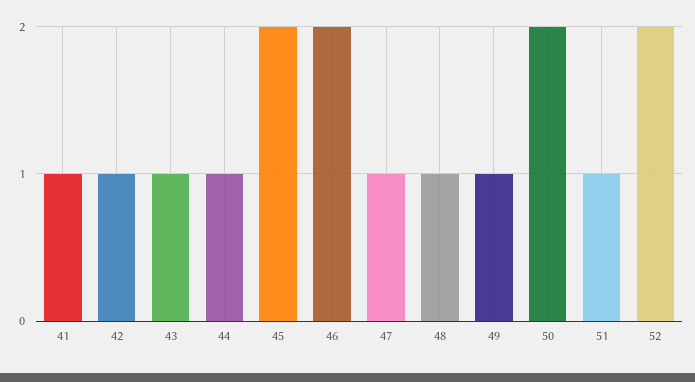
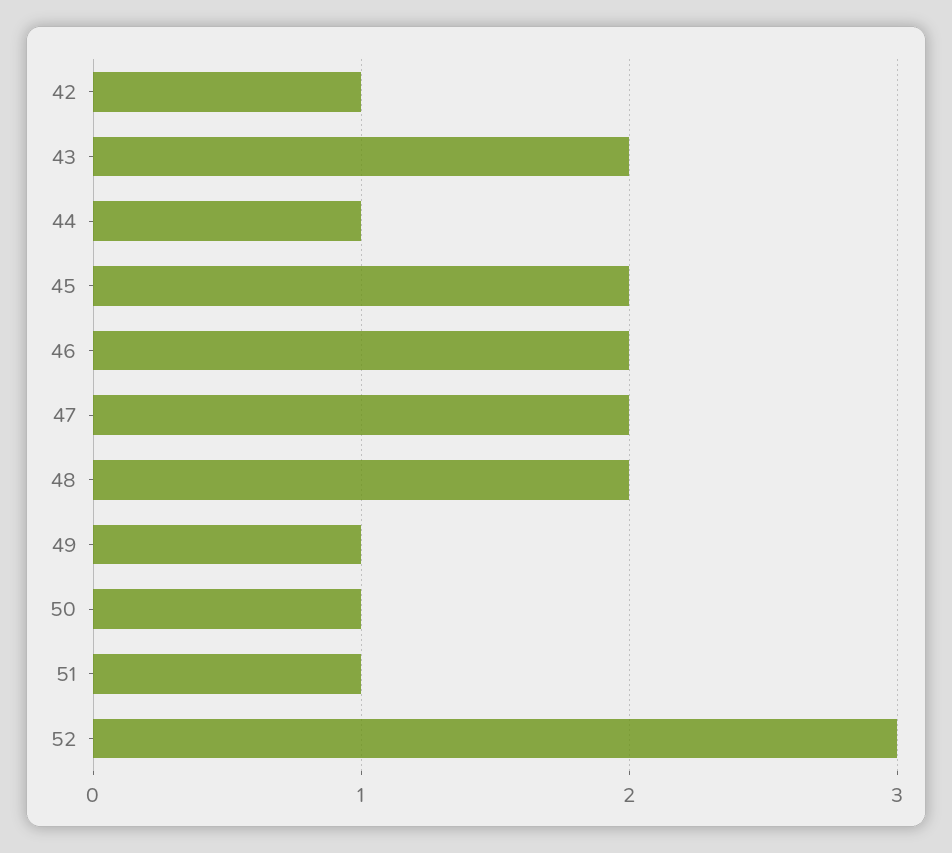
41: 1 -> none
43: 1 -> 2
47: 1 -> 2
48: 1 -> 2
50: 2 -> 1
52: 2 -> 3

